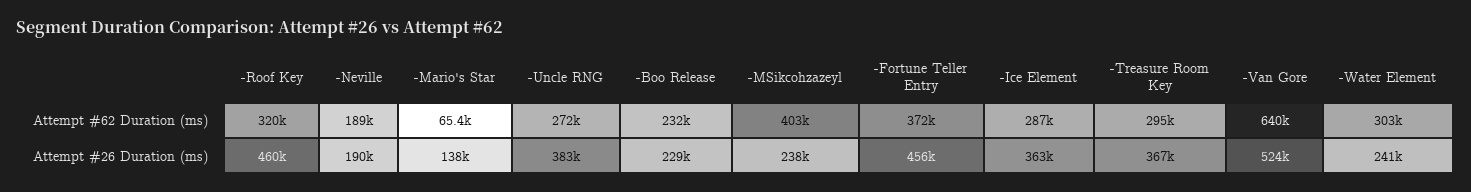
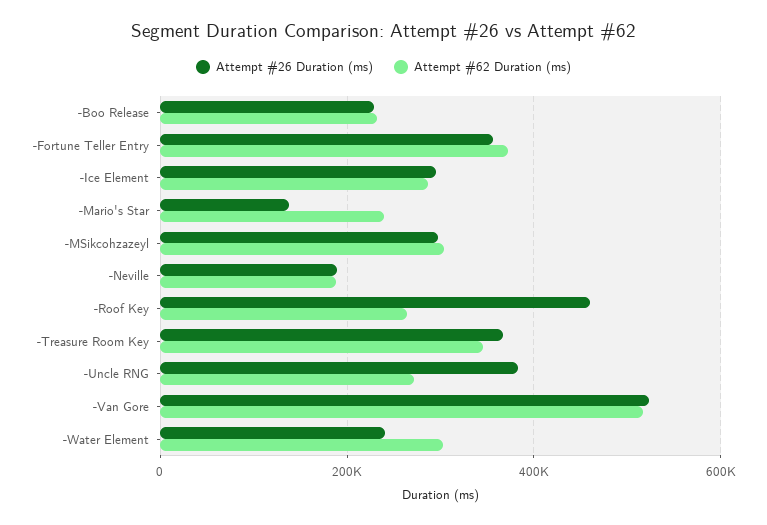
Attempt #62 Duration (ms), -Roof Key: 320000 -> 260000
Attempt #62 Duration (ms), -Mario's Star: 65400 -> 240000
Attempt #62 Duration (ms), -MSikcohzazeyl: 403000 -> 300000
Attempt #62 Duration (ms), -Treasure Room Key: 295000 -> 340000
Attempt #62 Duration (ms), -Van Gore: 640000 -> 520000
Attempt #26 Duration (ms), -MSikcohzazeyl: 238000 -> 300000
Attempt #26 Duration (ms), -Fortune Teller Entry: 456000 -> 360000
Attempt #26 Duration (ms), -Ice Element: 363000 -> 300000

